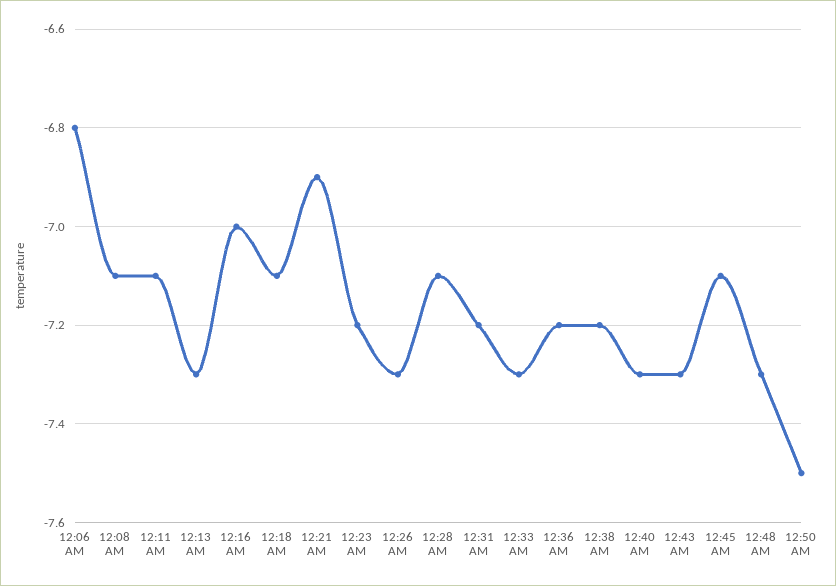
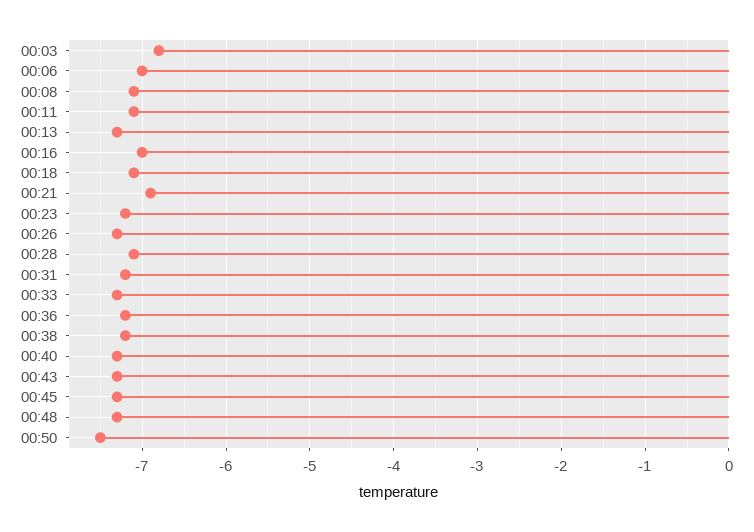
12:06 AM: -6.8 -> -7
12:45 AM: -7.1 -> -7.3
00:03: none -> -6.8

